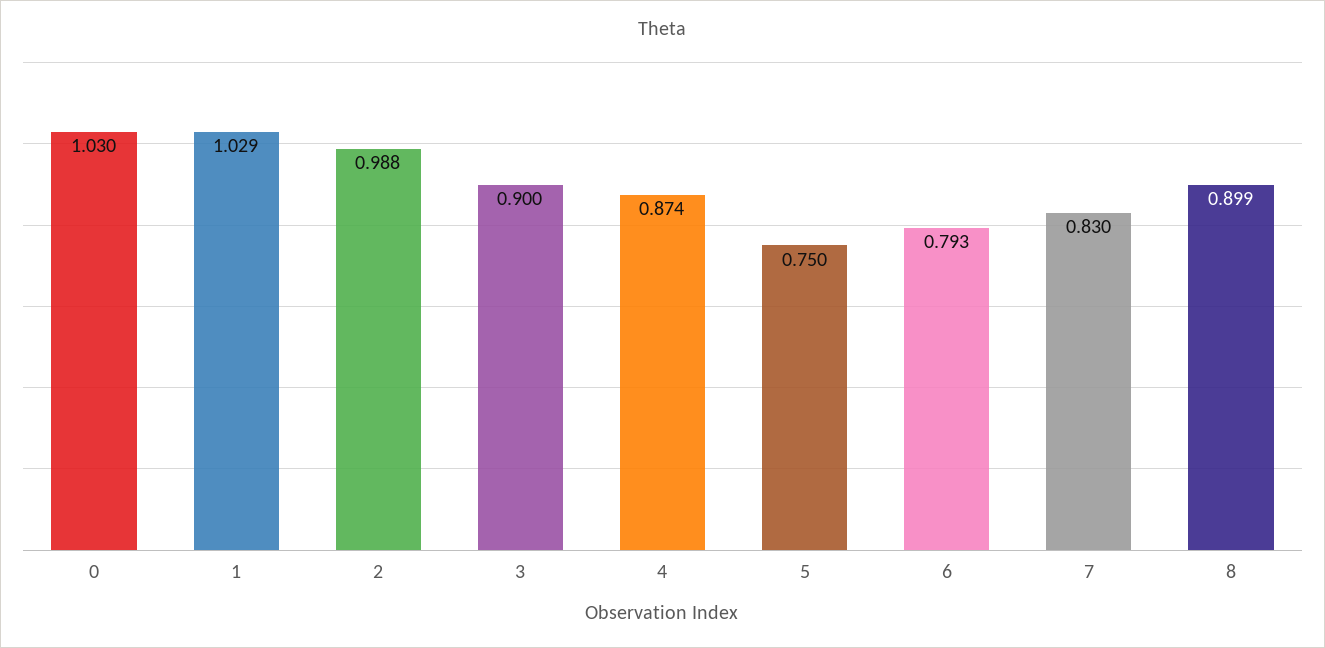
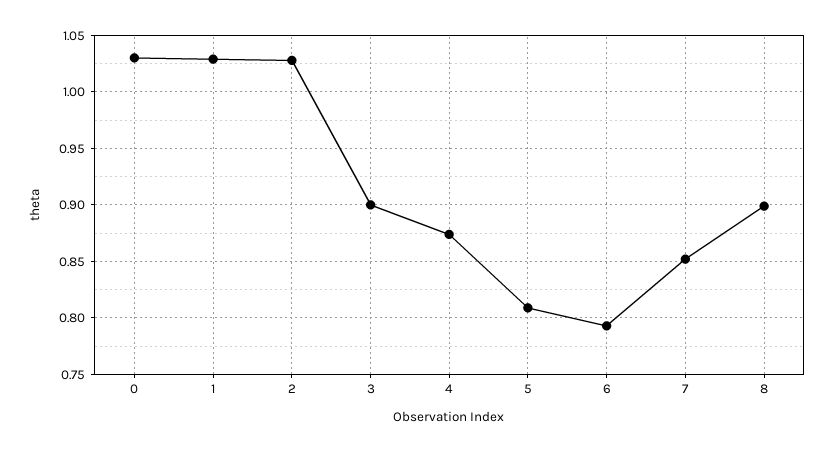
2: 0.988 -> 1.03
5: 0.75 -> 0.81
7: 0.83 -> 0.85

